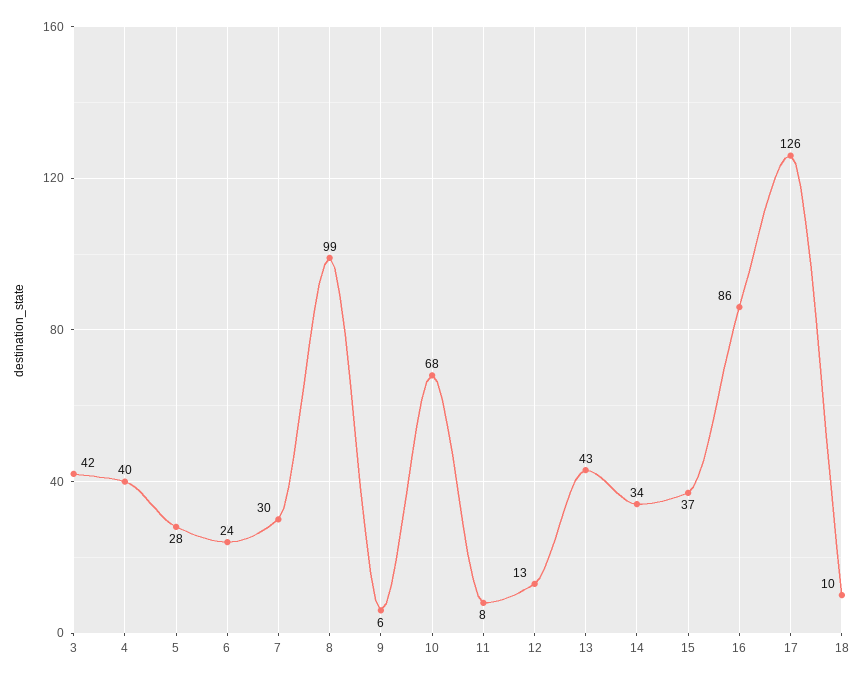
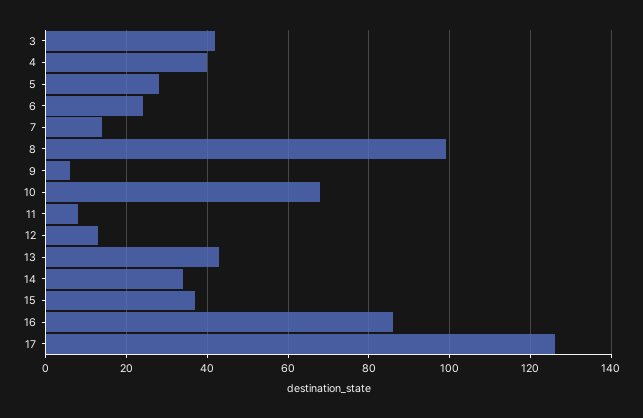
7: 30 -> 15
18: 10 -> none

